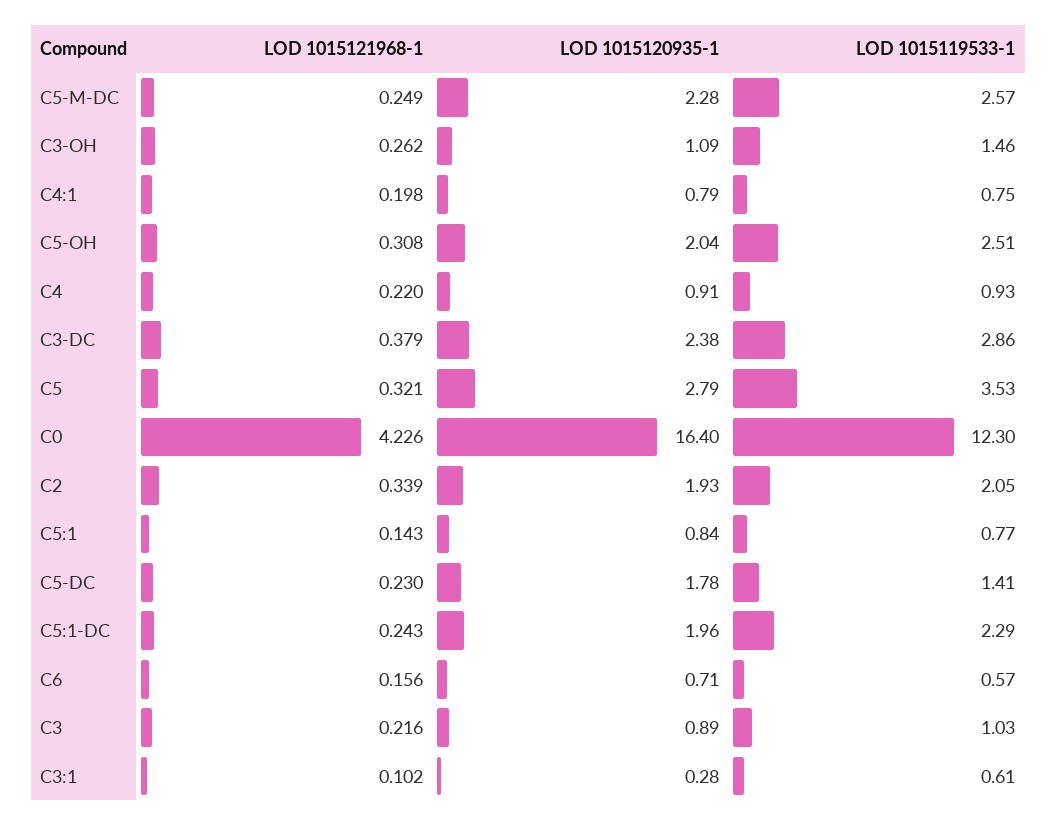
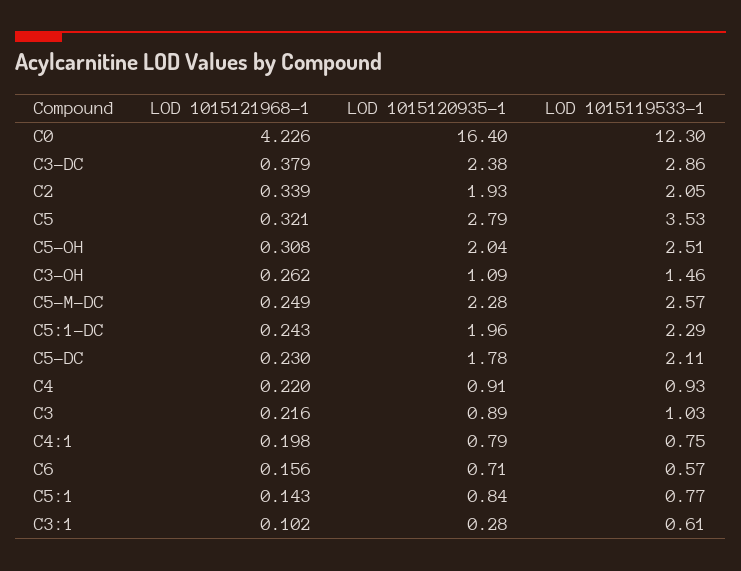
LOD 1015119533-1, C5-DC: 1.41 -> 2.11

